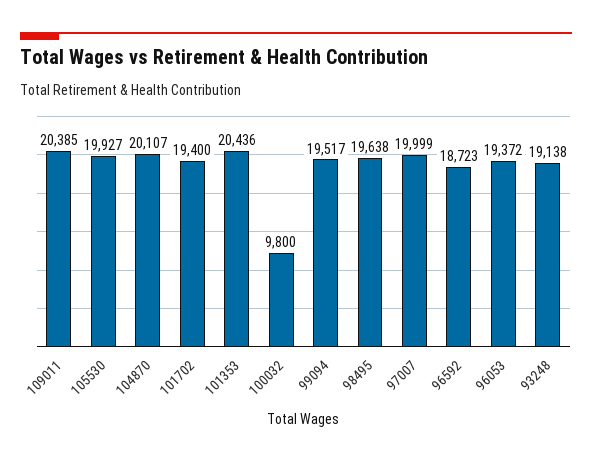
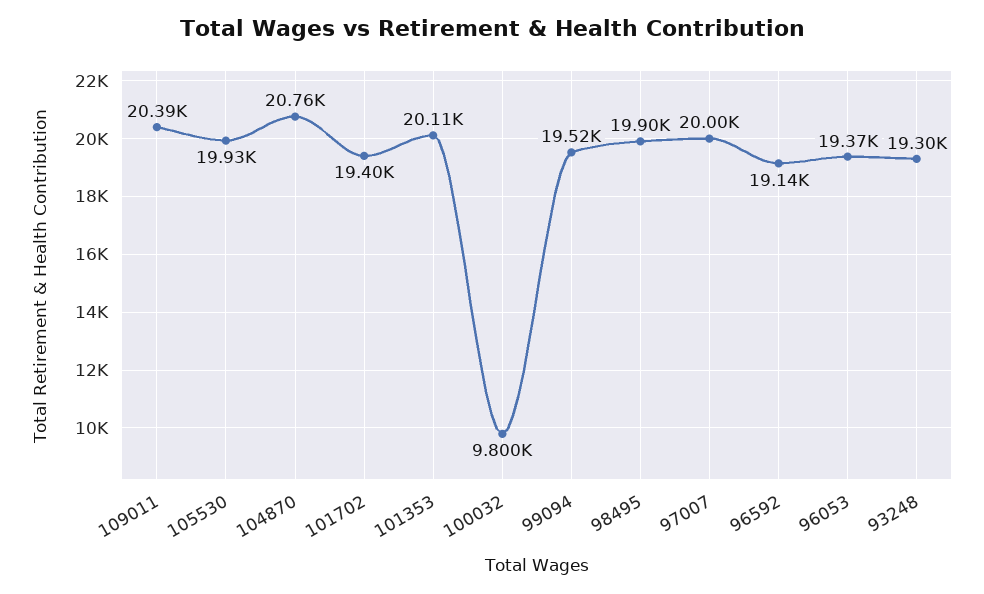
104870: 20107 -> 20760
101353: 20436 -> 20110
98495: 19638 -> 19900
96592: 18723 -> 19140
93248: 19138 -> 19300

